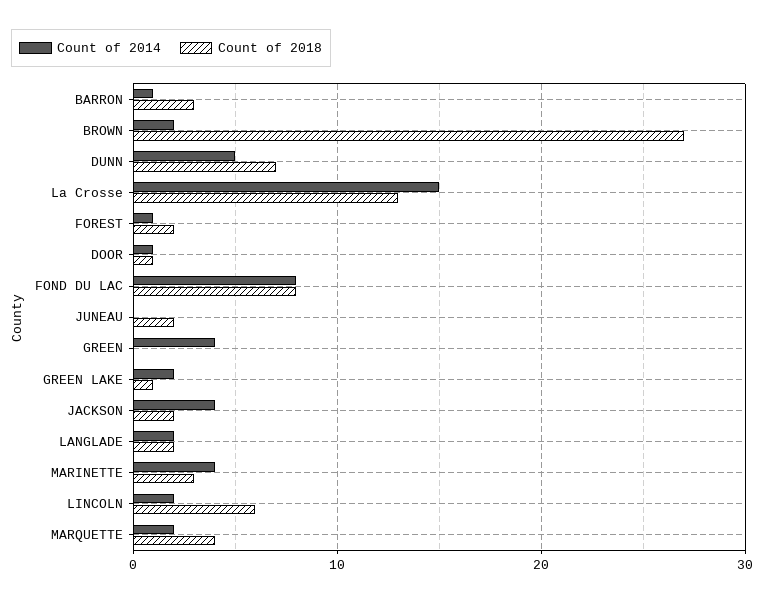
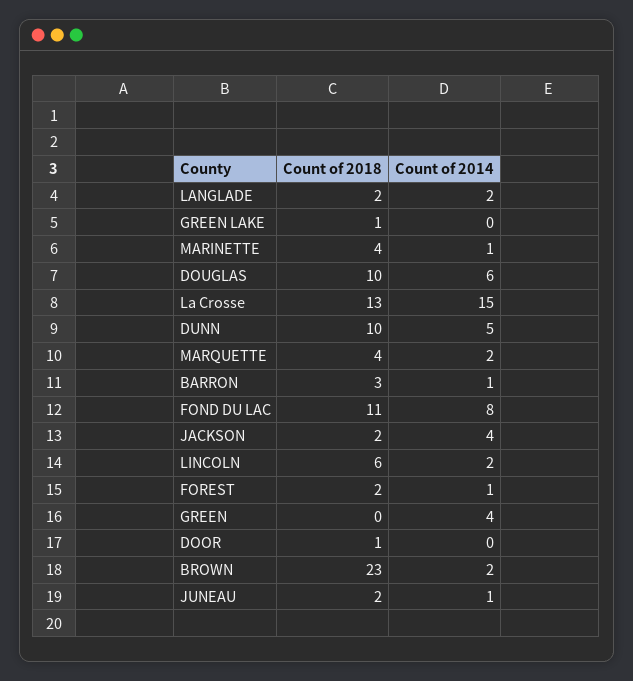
Count of 2018, BROWN: 27 -> 23
Count of 2018, DUNN: 7 -> 10
Count of 2014, DOOR: 1 -> 0
Count of 2018, FOND DU LAC: 8 -> 11
Count of 2014, JUNEAU: 0 -> 1
Count of 2014, GREEN LAKE: 2 -> 0
Count of 2014, MARINETTE: 4 -> 1
Count of 2018, MARINETTE: 3 -> 4
Count of 2018, DOUGLAS: none -> 10
Count of 2014, DOUGLAS: none -> 6

